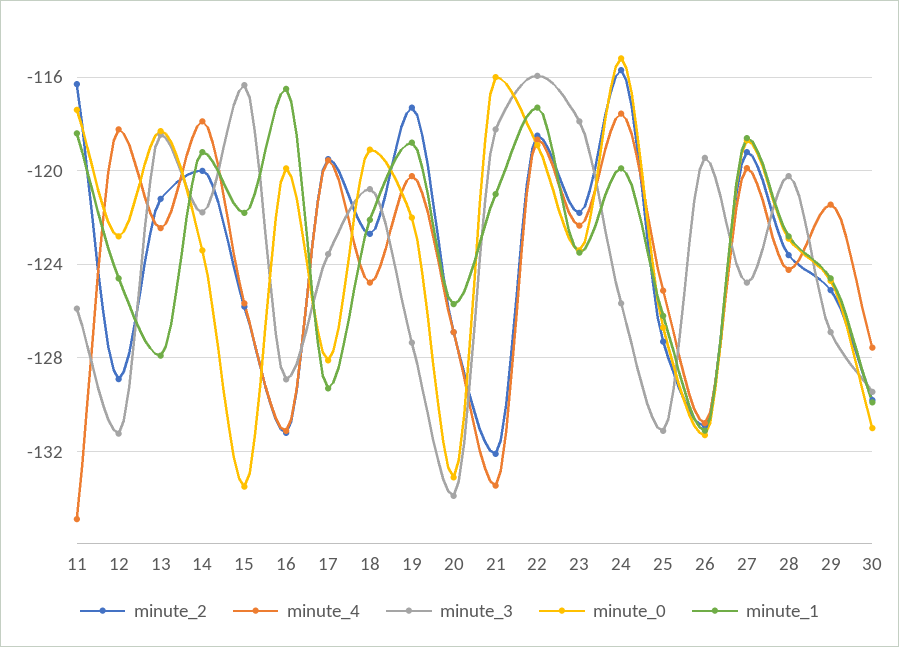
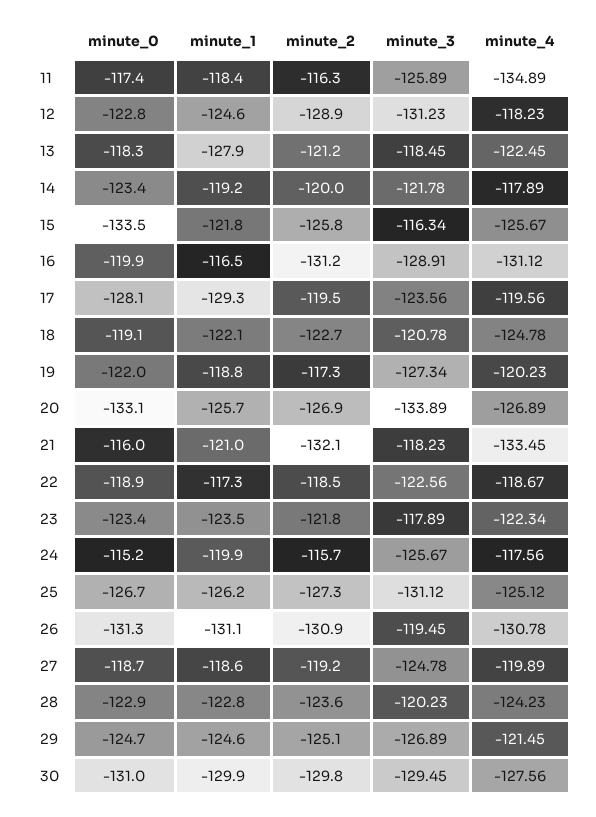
minute_3, 22: -116 -> -122.56

